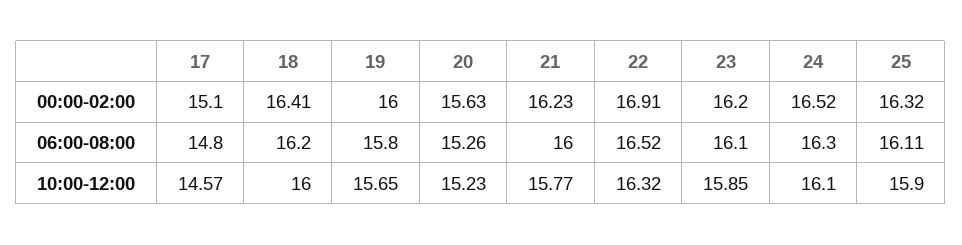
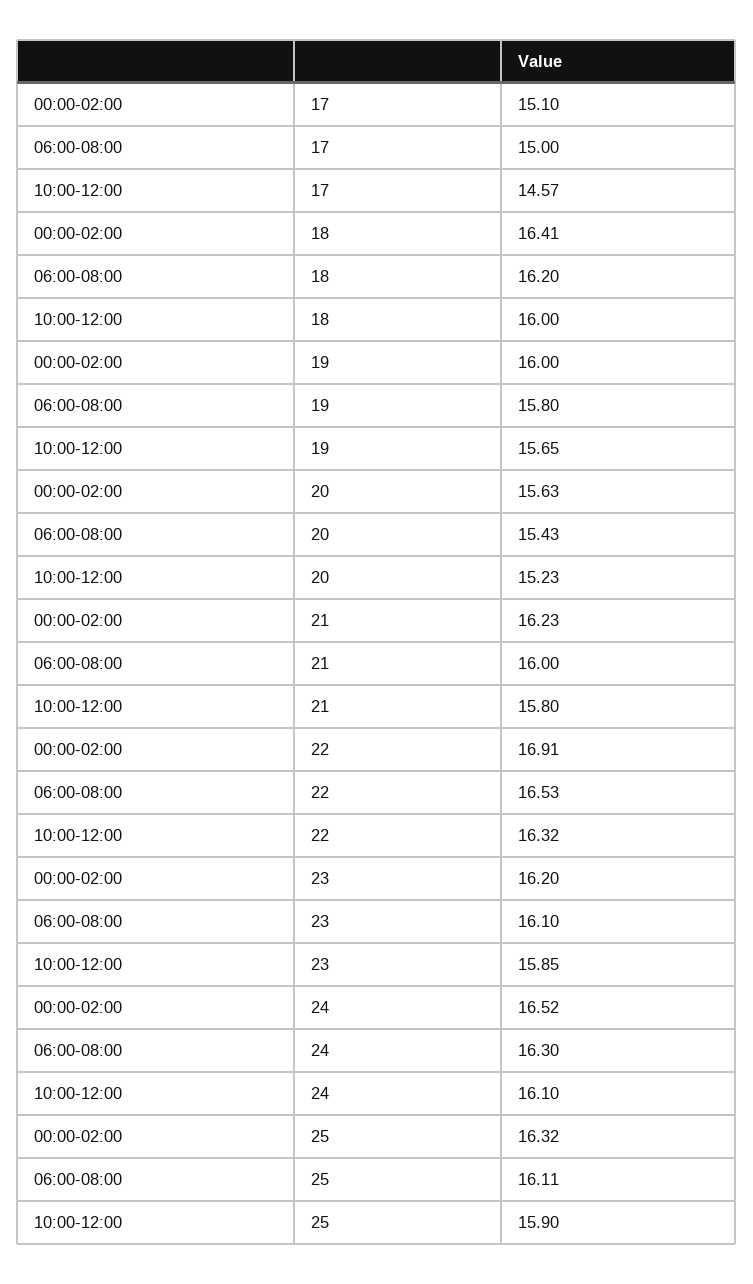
17, 06:00-08:00: 14.8 -> 15
20, 06:00-08:00: 15.26 -> 15.43
22, 06:00-08:00: 16.52 -> 16.53
21, 10:00-12:00: 15.77 -> 15.8

